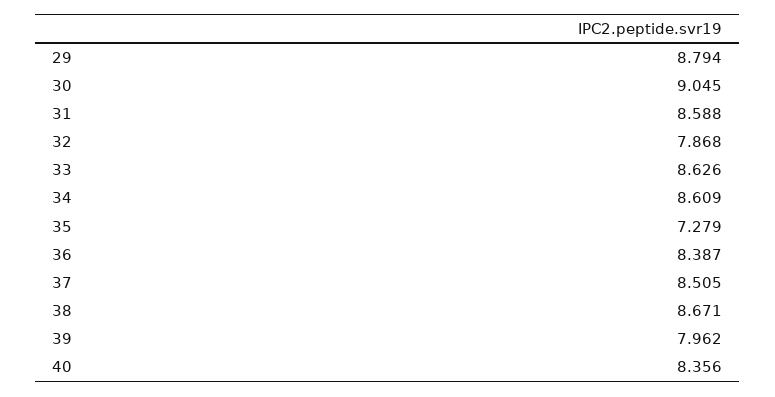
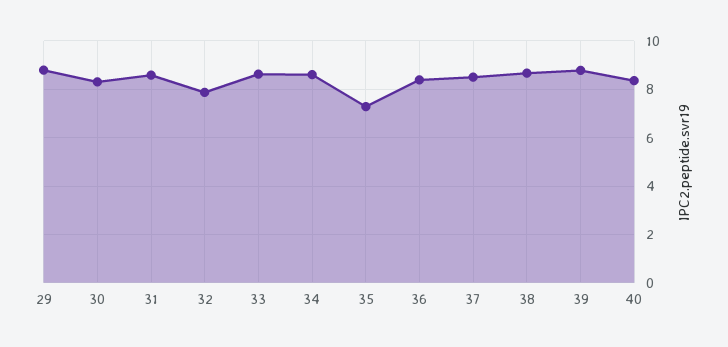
30: 9.045 -> 8.25
39: 7.962 -> 8.75

